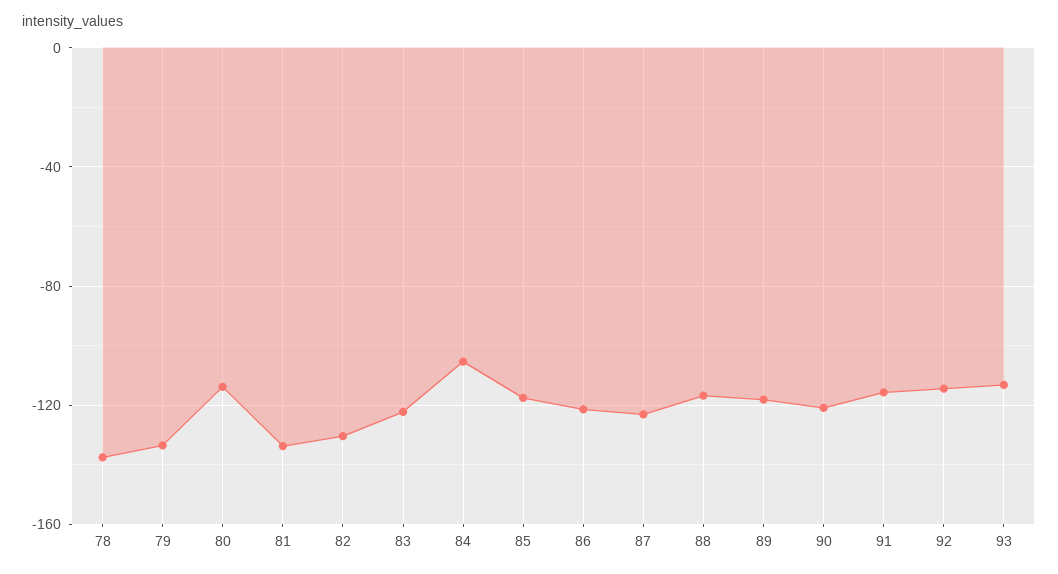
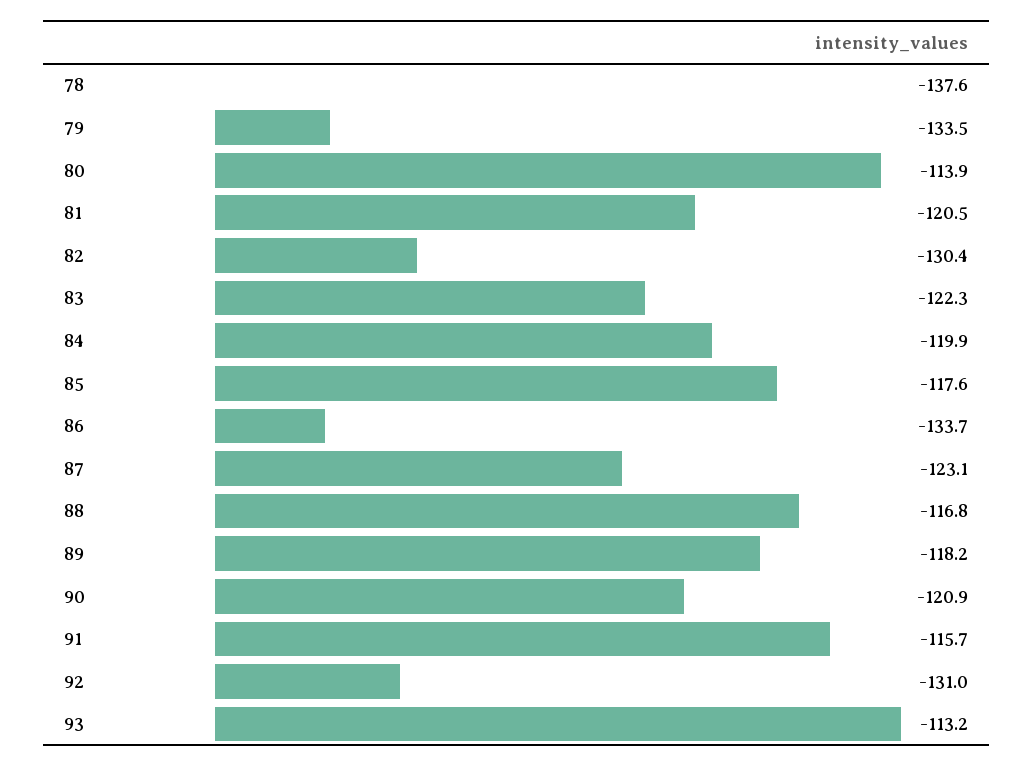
81: -135 -> -120.5
84: -105 -> -119.9
86: -120 -> -133.7
92: -115 -> -131

